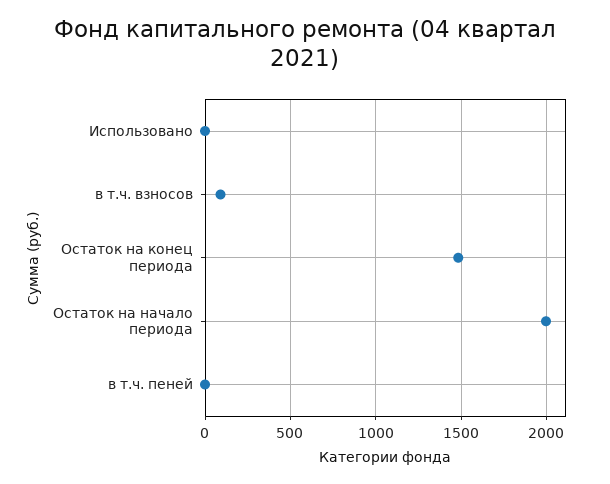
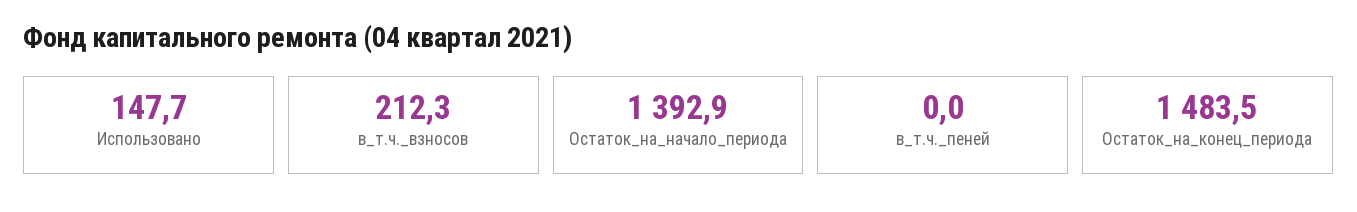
Использовано: 0 -> 147.7
в т.ч. взносов: 100 -> 212.3
Остаток на начало периода: 2000 -> 1392.9

